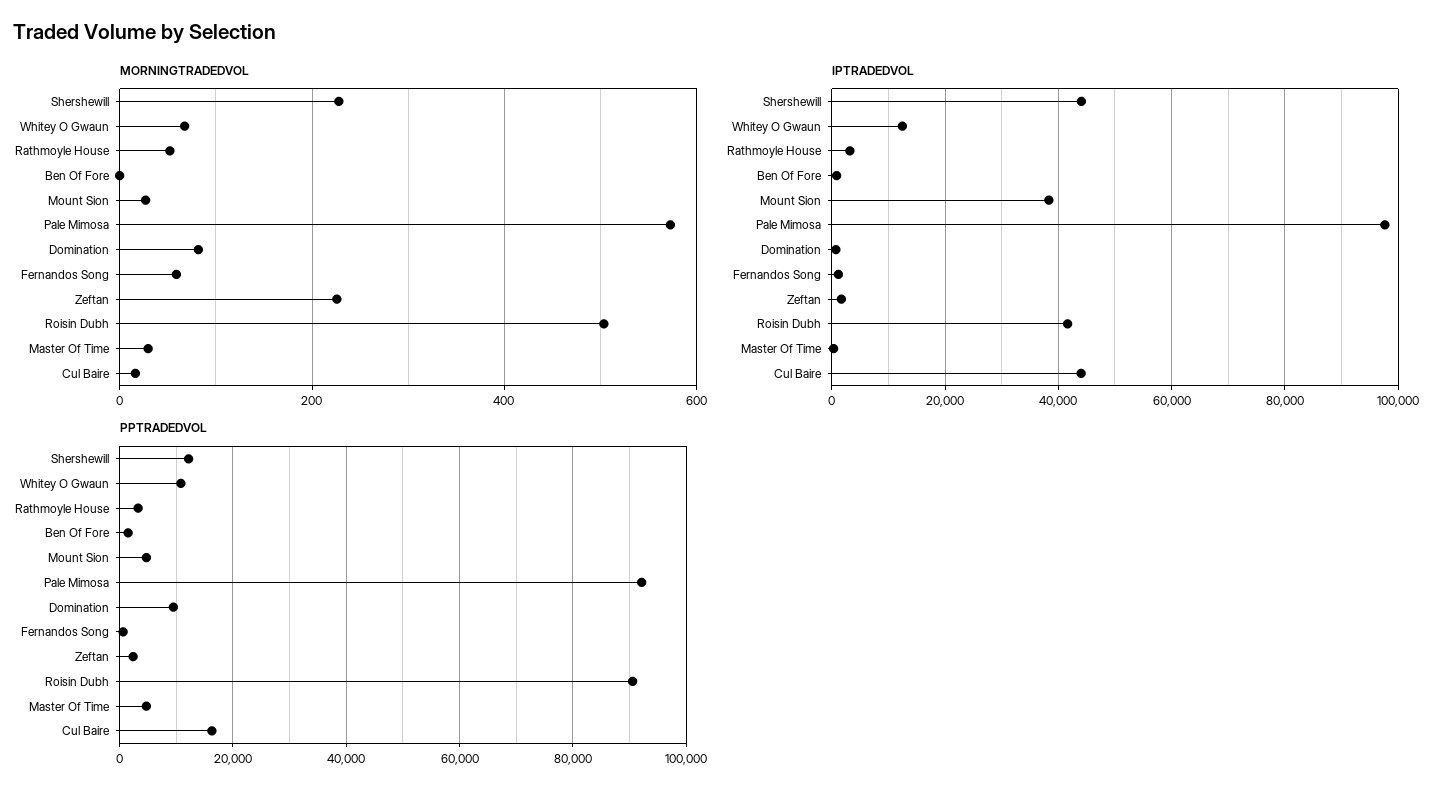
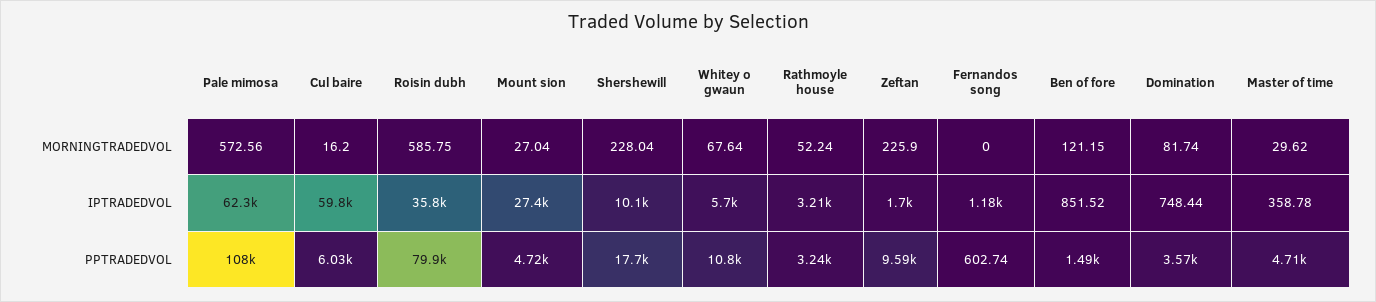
MORNINGTRADEDVOL, Ben Of Fore: 0 -> 121.15
MORNINGTRADEDVOL, Fernandos Song: 60 -> 0
MORNINGTRADEDVOL, Roisin Dubh: 500 -> 585.75
IPTRADEDVOL, Shershewill: 44000 -> 10100
IPTRADEDVOL, Whitey O Gwaun: 12000 -> 5700
IPTRADEDVOL, Mount Sion: 38000 -> 27400
IPTRADEDVOL, Pale Mimosa: 98000 -> 62300
IPTRADEDVOL, Roisin Dubh: 42000 -> 35800
IPTRADEDVOL, Cul Baire: 44000 -> 59800
PPTRADEDVOL, Shershewill: 12000 -> 17700
PPTRADEDVOL, Pale Mimosa: 92000 -> 108000
PPTRADEDVOL, Domination: 10000 -> 3570
PPTRADEDVOL, Zeftan: 2000 -> 9590
PPTRADEDVOL, Roisin Dubh: 90000 -> 79900
PPTRADEDVOL, Cul Baire: 16000 -> 6030

